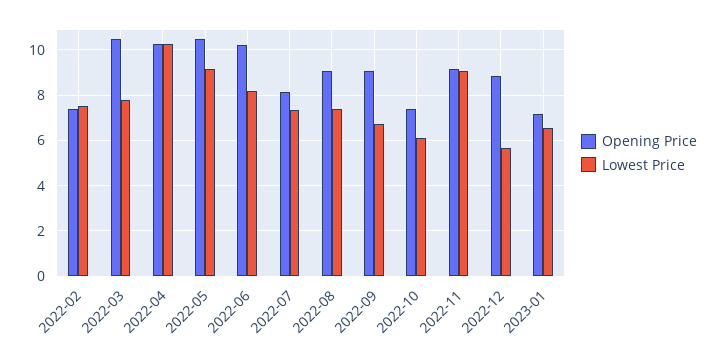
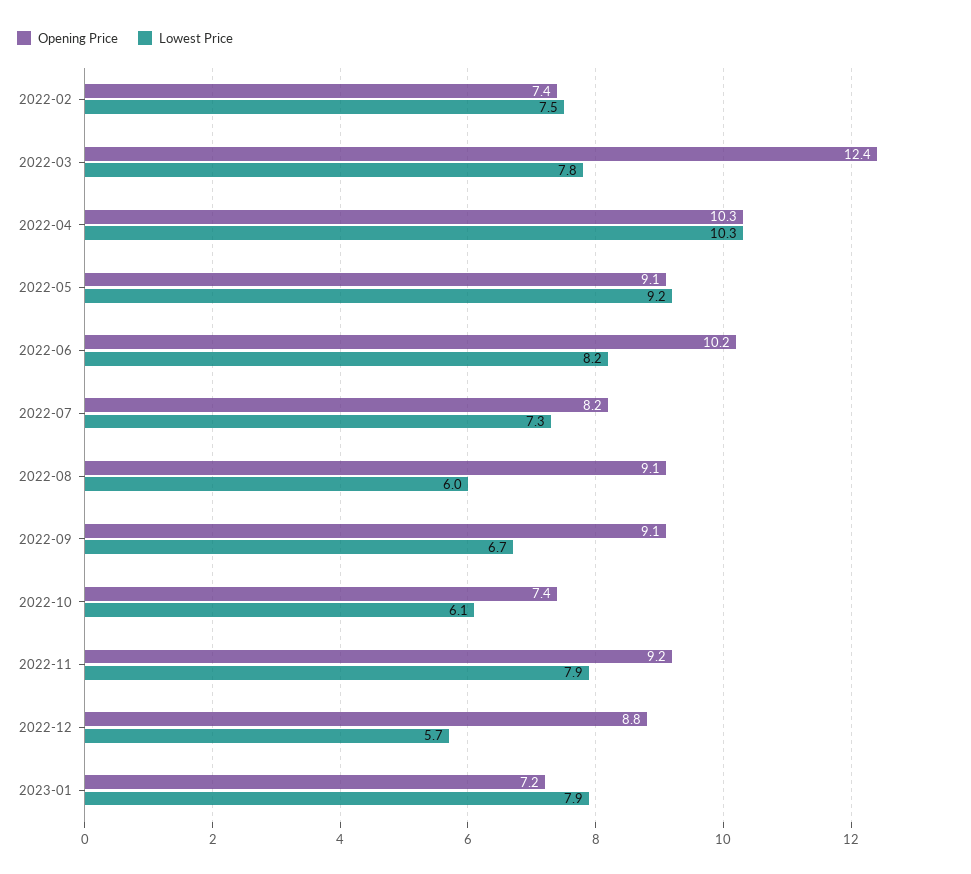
Opening Price, 2022-03: 10.5 -> 12.4
Opening Price, 2022-05: 10.5 -> 9.1
Lowest Price, 2022-08: 7.5 -> 6
Lowest Price, 2022-11: 9 -> 7.9
Lowest Price, 2023-01: 6.5 -> 7.9

